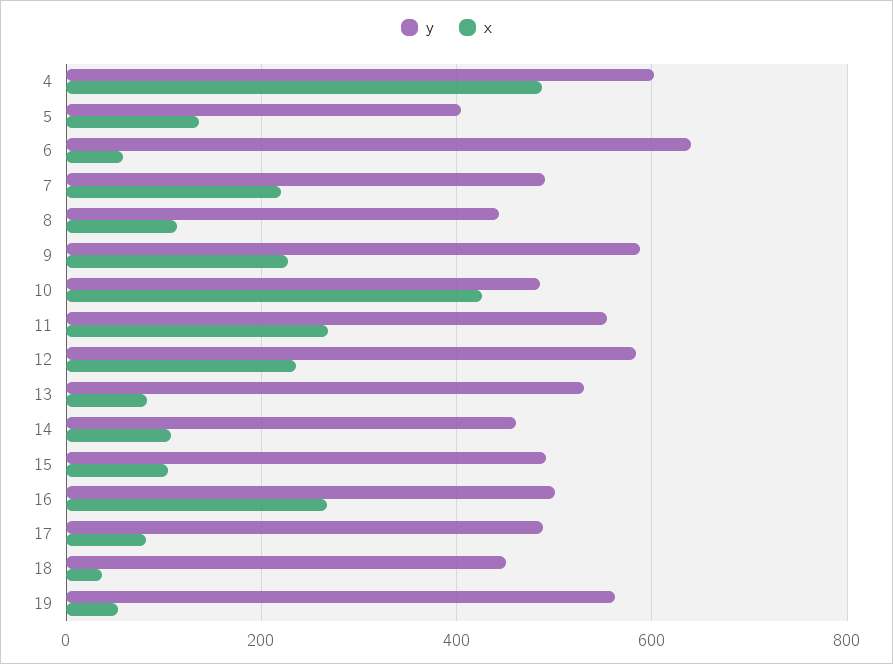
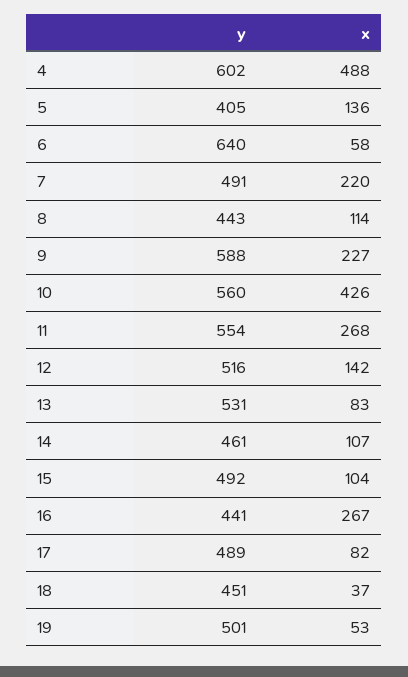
y, 10: 480 -> 560
y, 12: 580 -> 516
x, 12: 240 -> 142
y, 16: 500 -> 441
y, 19: 560 -> 501

